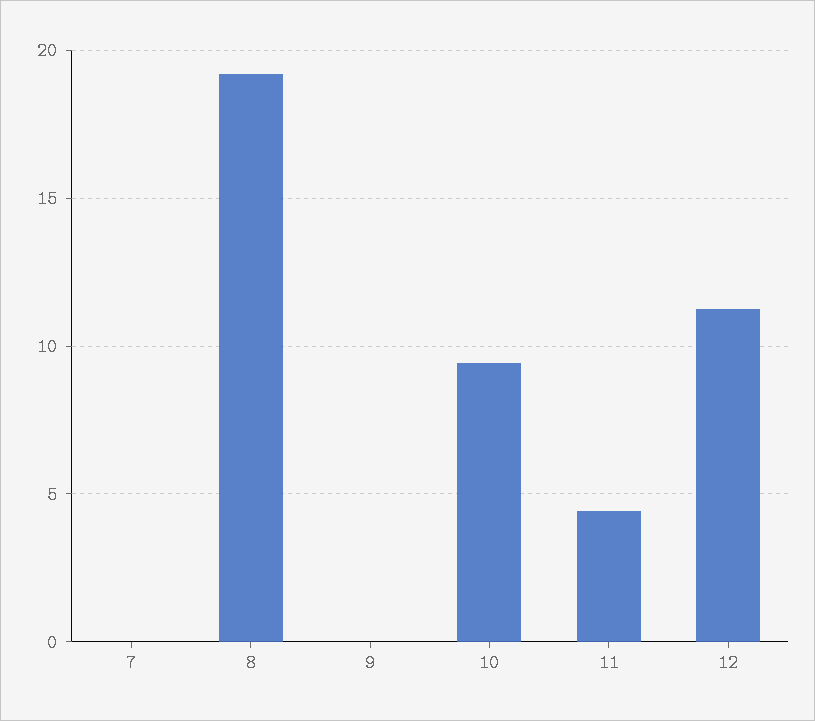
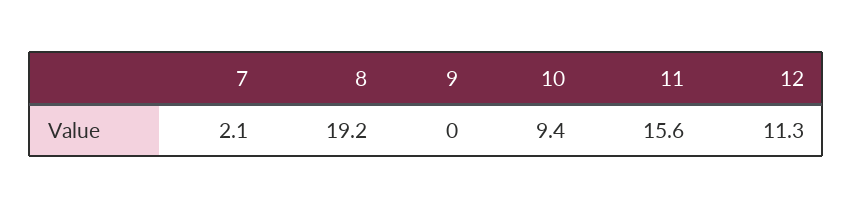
7: 0 -> 2.1
11: 4.5 -> 15.6

